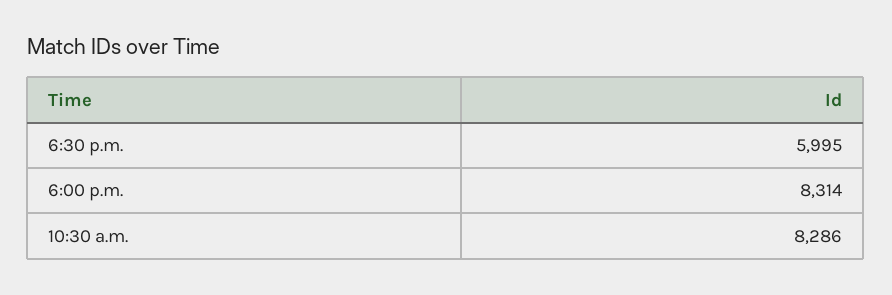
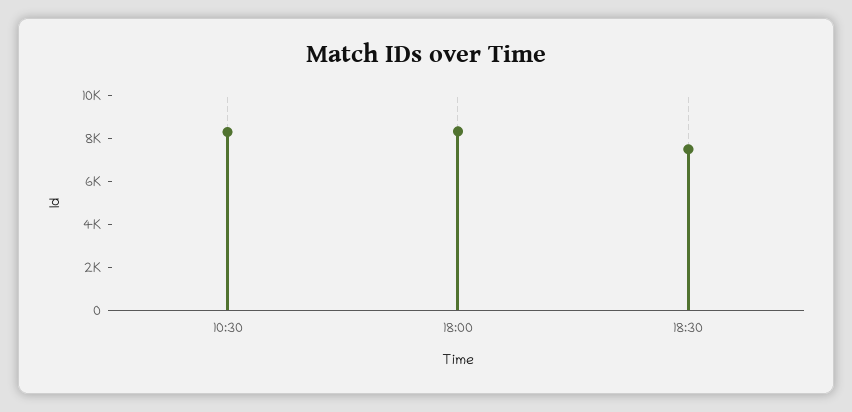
6:30 p.m.: 5995 -> 7500

